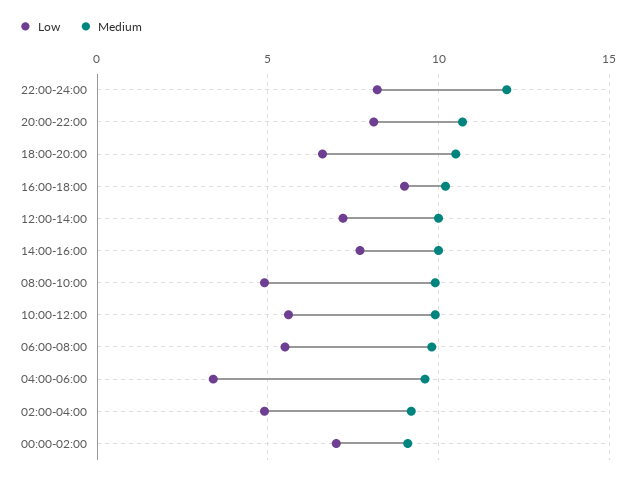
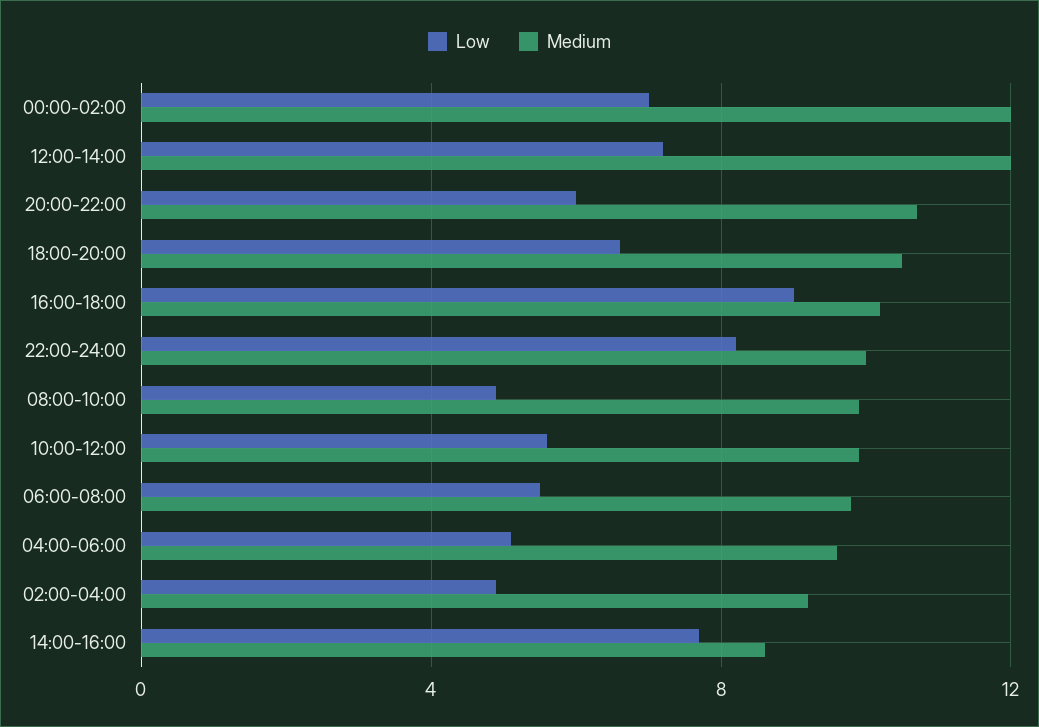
Medium, 22:00-24:00: 12 -> 10
Low, 20:00-22:00: 8 -> 6
Medium, 12:00-14:00: 10 -> 12
Medium, 14:00-16:00: 10 -> 8.5
Low, 04:00-06:00: 3.5 -> 5
Medium, 00:00-02:00: 9 -> 12

